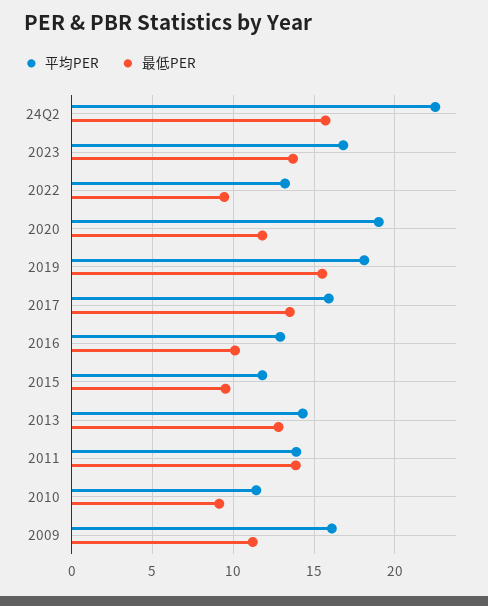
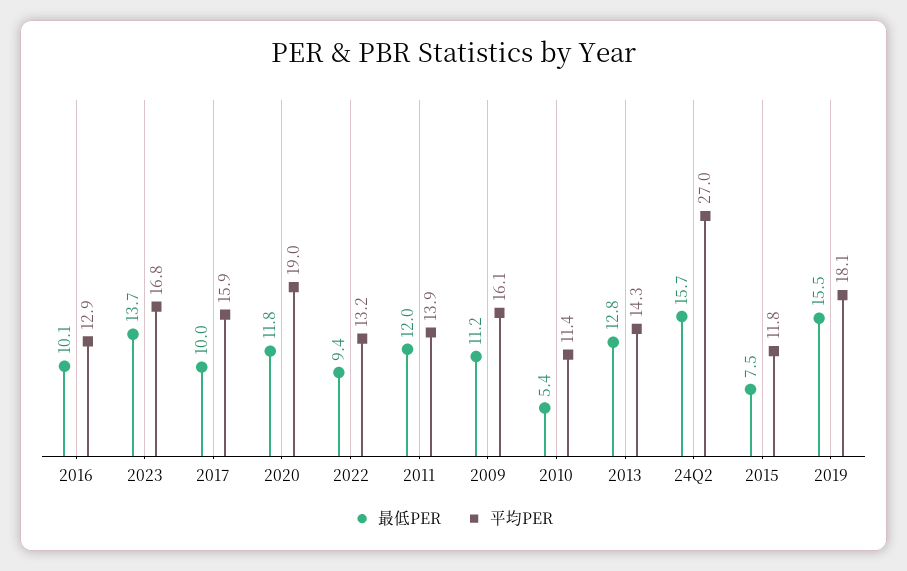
平均PER, 24Q2: 22.5 -> 27
最低PER, 2017: 13.5 -> 10
最低PER, 2015: 9.5 -> 7.5
最低PER, 2011: 14 -> 12
最低PER, 2010: 9 -> 5.4

